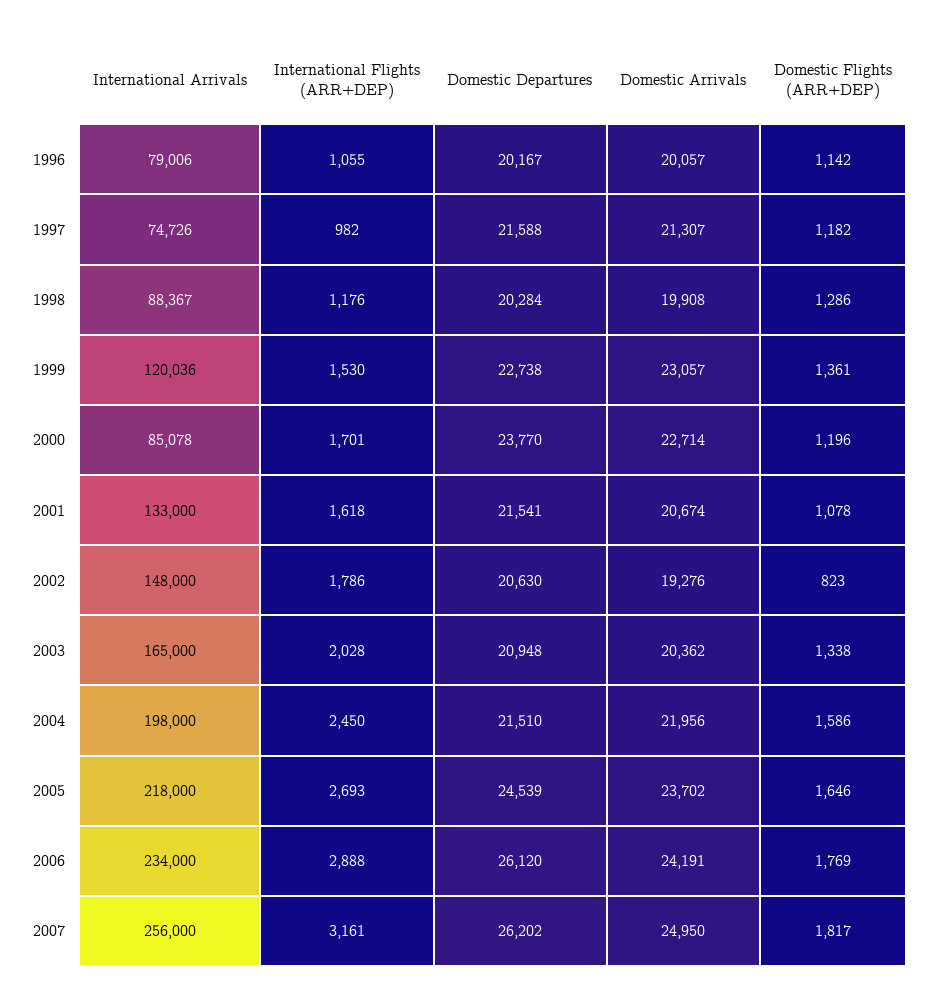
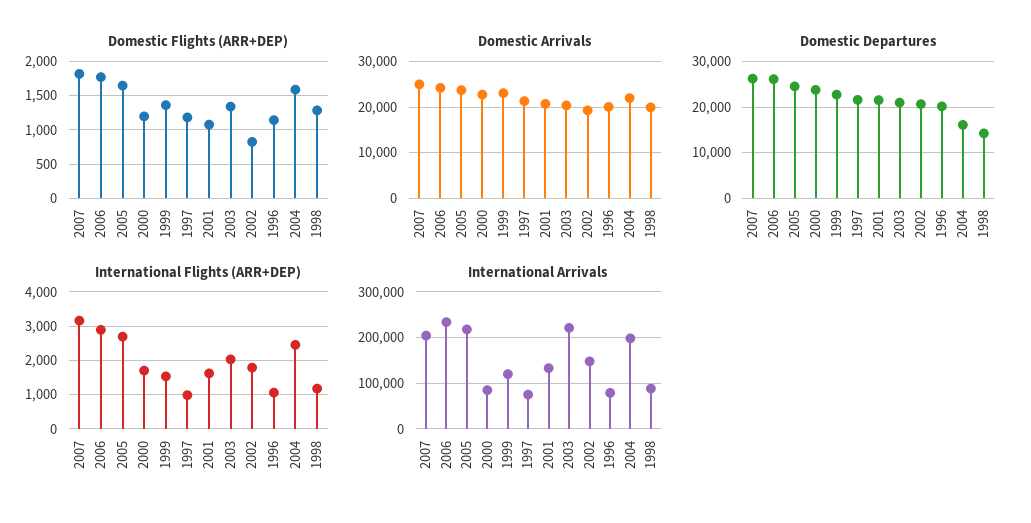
Domestic Departures, 1998: 20284 -> 14000
International Arrivals, 2003: 165000 -> 220000
Domestic Departures, 2004: 21510 -> 16000
International Arrivals, 2007: 256000 -> 200000

